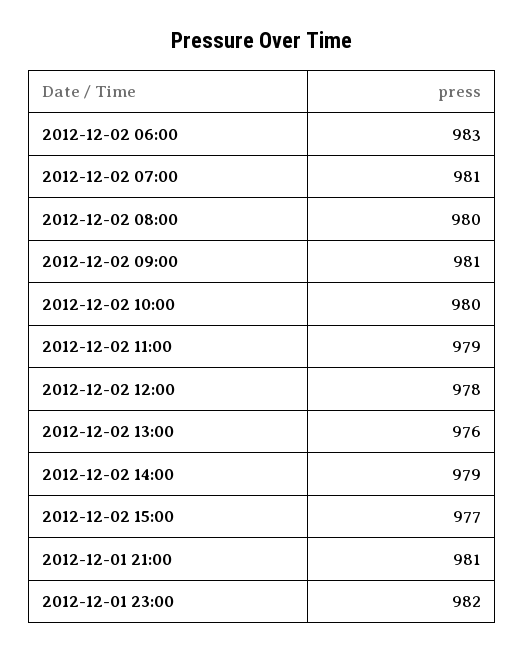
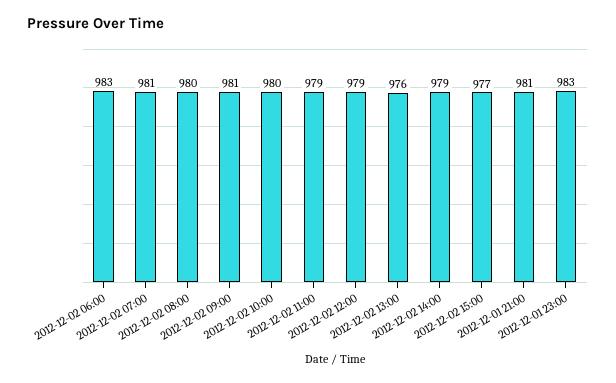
2012-12-02 12:00: 978 -> 979
2012-12-01 23:00: 982 -> 983

